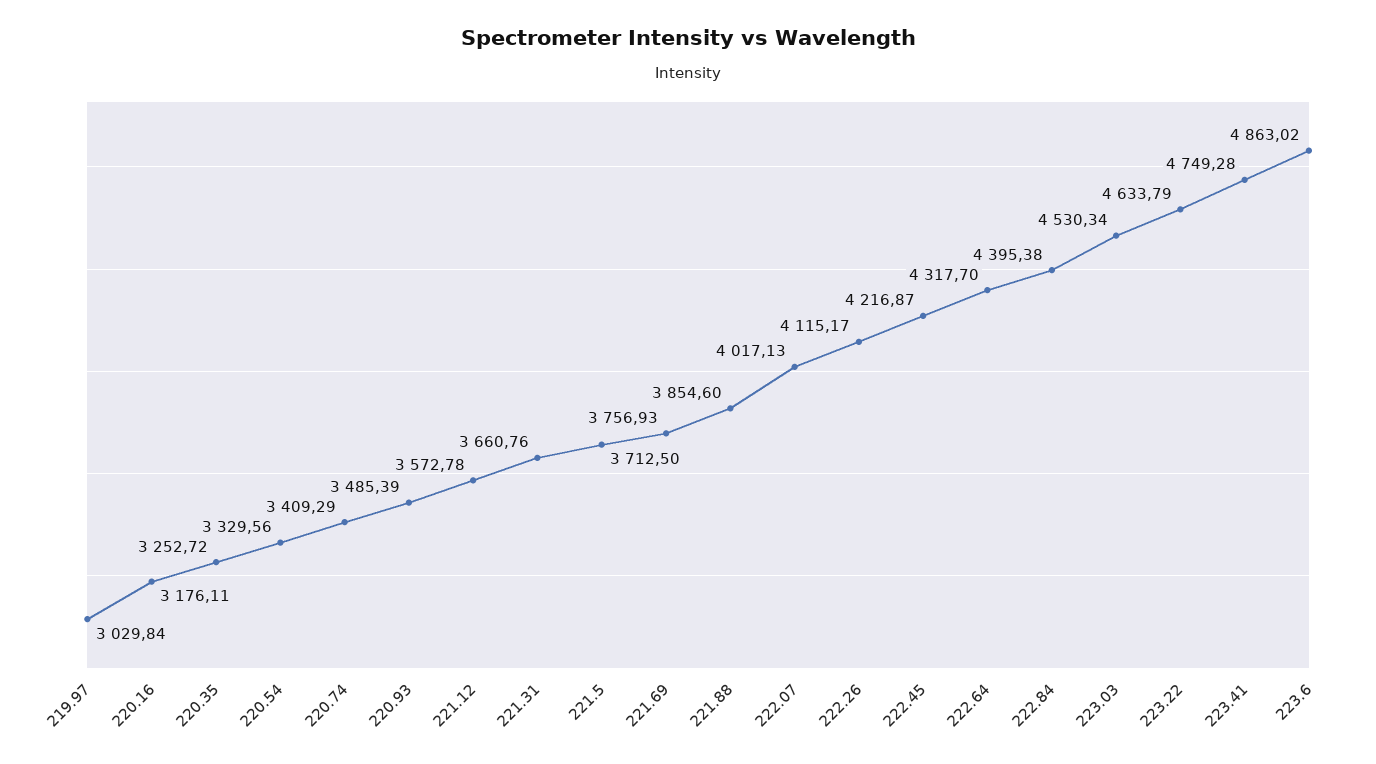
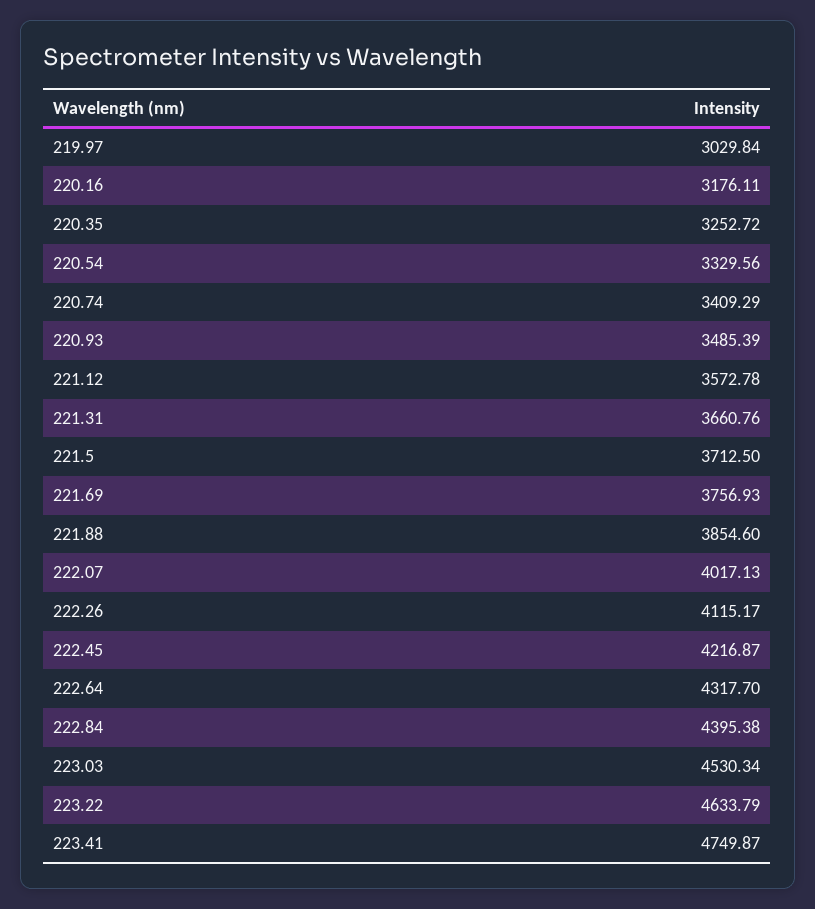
223.41: 4749.28 -> 4749.87
223.6: 4863.02 -> none

